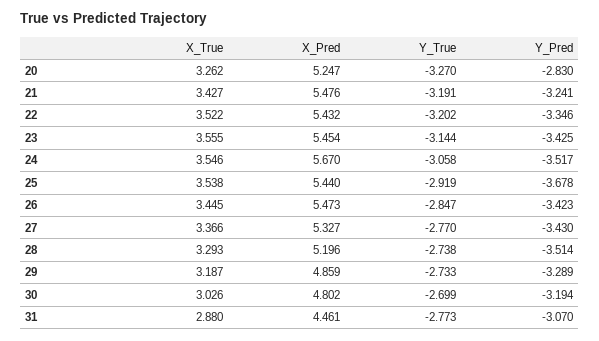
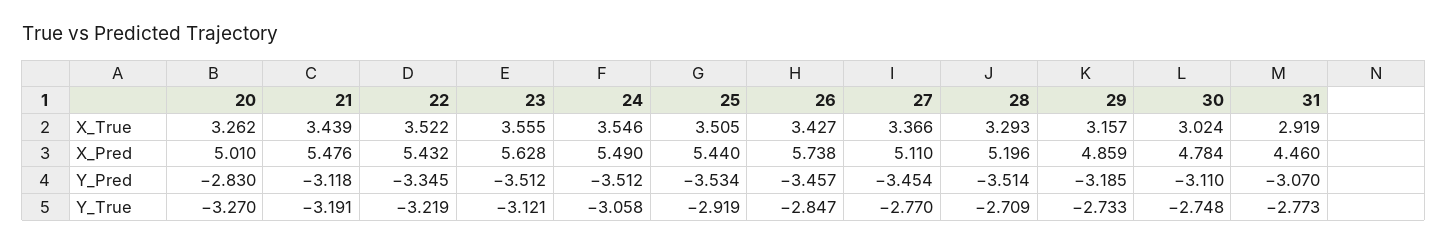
X_Pred, 20: 5.247 -> 5.01
X_True, 21: 3.427 -> 3.439
Y_Pred, 21: -3.241 -> -3.118
Y_True, 22: -3.202 -> -3.219
Y_Pred, 22: -3.346 -> -3.345
X_Pred, 23: 5.454 -> 5.628
Y_True, 23: -3.144 -> -3.121
Y_Pred, 23: -3.425 -> -3.512
X_Pred, 24: 5.67 -> 5.49
Y_Pred, 24: -3.517 -> -3.512
X_True, 25: 3.538 -> 3.505
Y_Pred, 25: -3.678 -> -3.534
X_True, 26: 3.445 -> 3.427
X_Pred, 26: 5.473 -> 5.738
Y_Pred, 26: -3.423 -> -3.457
X_Pred, 27: 5.327 -> 5.11
Y_Pred, 27: -3.43 -> -3.454
Y_True, 28: -2.738 -> -2.709
X_True, 29: 3.187 -> 3.157
Y_Pred, 29: -3.289 -> -3.185
X_True, 30: 3.026 -> 3.024
X_Pred, 30: 4.802 -> 4.784
Y_True, 30: -2.699 -> -2.748
Y_Pred, 30: -3.194 -> -3.11
X_True, 31: 2.88 -> 2.919
X_Pred, 31: 4.461 -> 4.46

